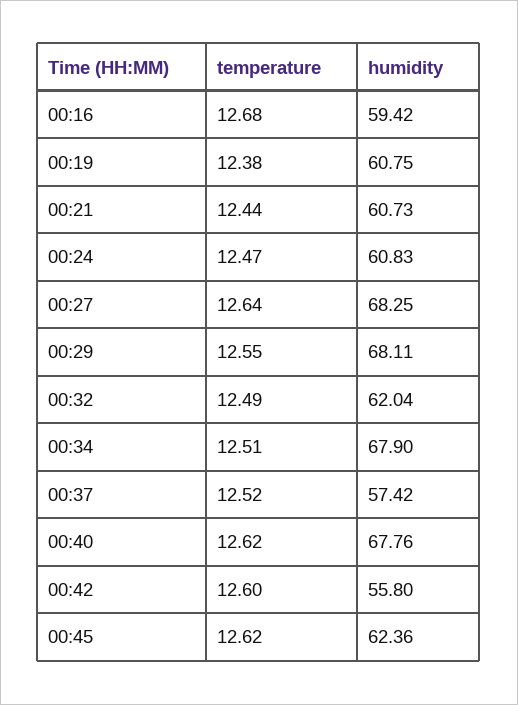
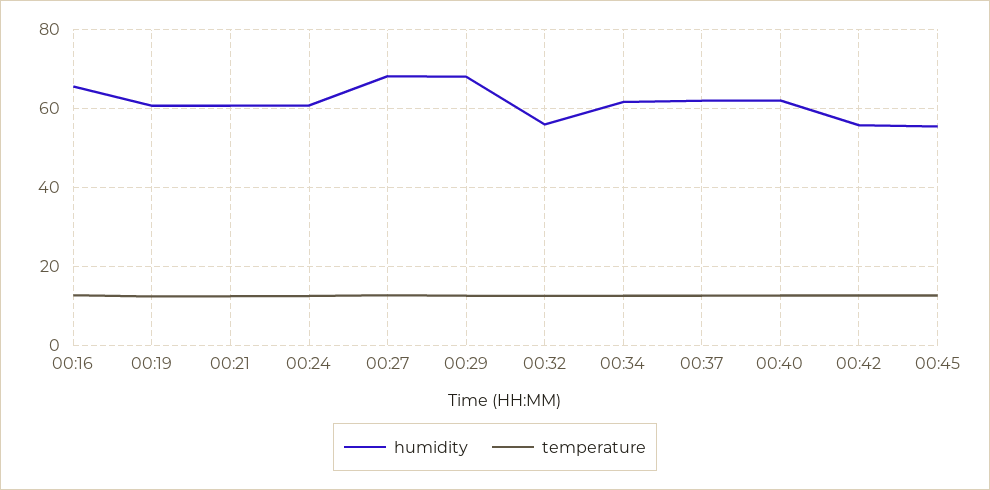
humidity, 00:16: 59.42 -> 66
humidity, 00:32: 62.04 -> 56
humidity, 00:34: 67.9 -> 62
humidity, 00:37: 57.42 -> 62
humidity, 00:40: 67.76 -> 62
humidity, 00:45: 62.36 -> 56

